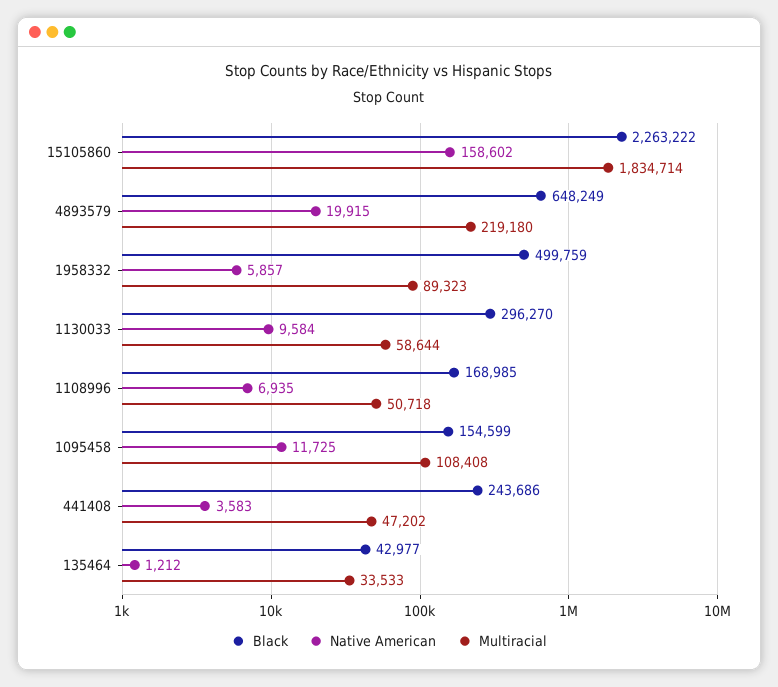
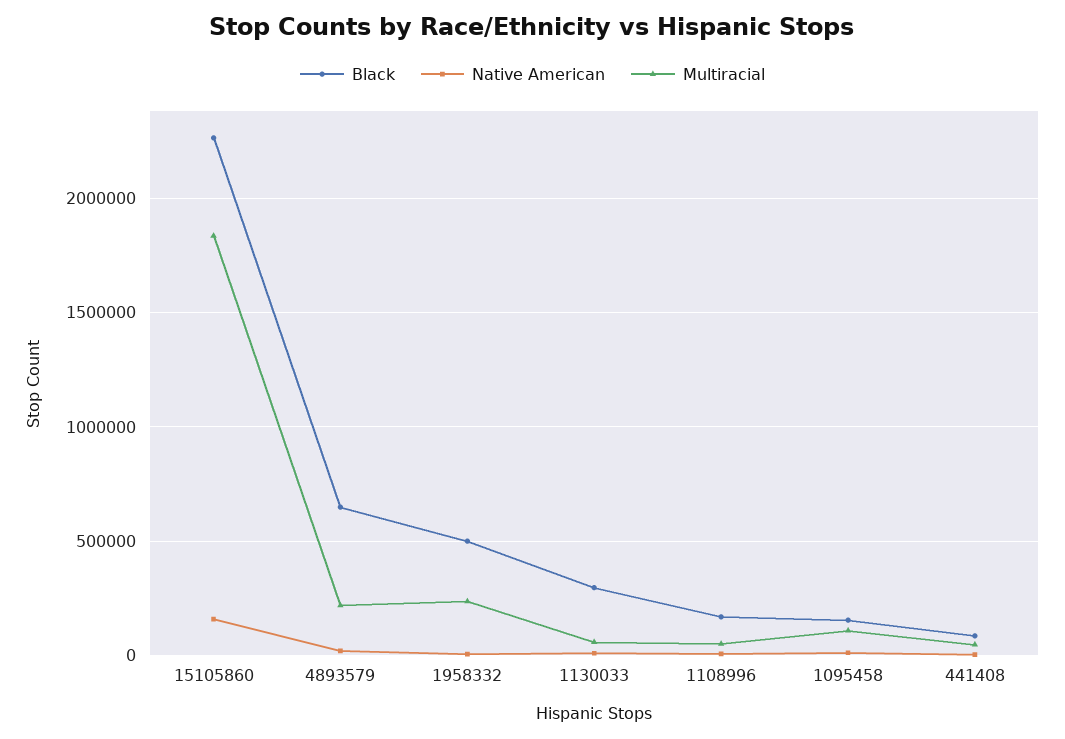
Multiracial, 1958332: 89323 -> 250000
Black, 441408: 243686 -> 100000
Black, 135464: 42977 -> none
Native American, 135464: 1212 -> none
Multiracial, 135464: 33533 -> none

